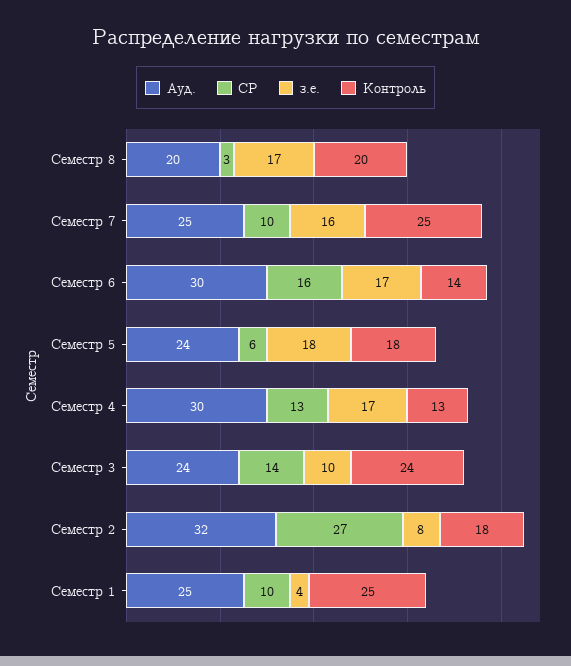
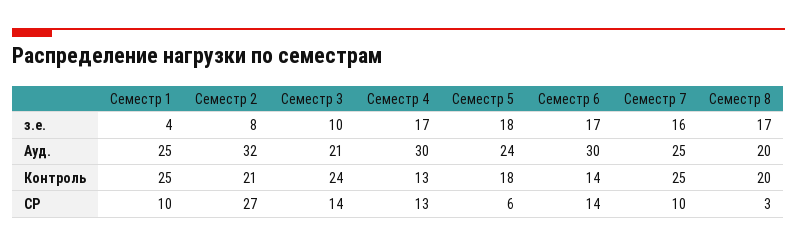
СР, Семестр 6: 16 -> 14
Ауд., Семестр 3: 24 -> 21
Контроль, Семестр 2: 18 -> 21

